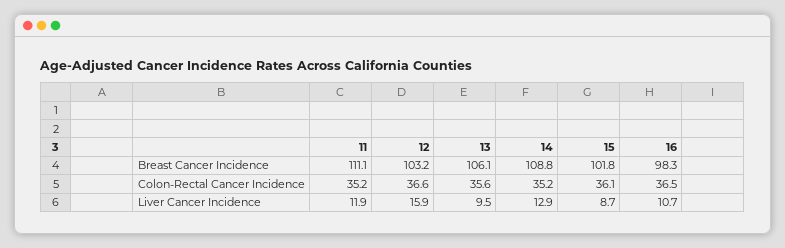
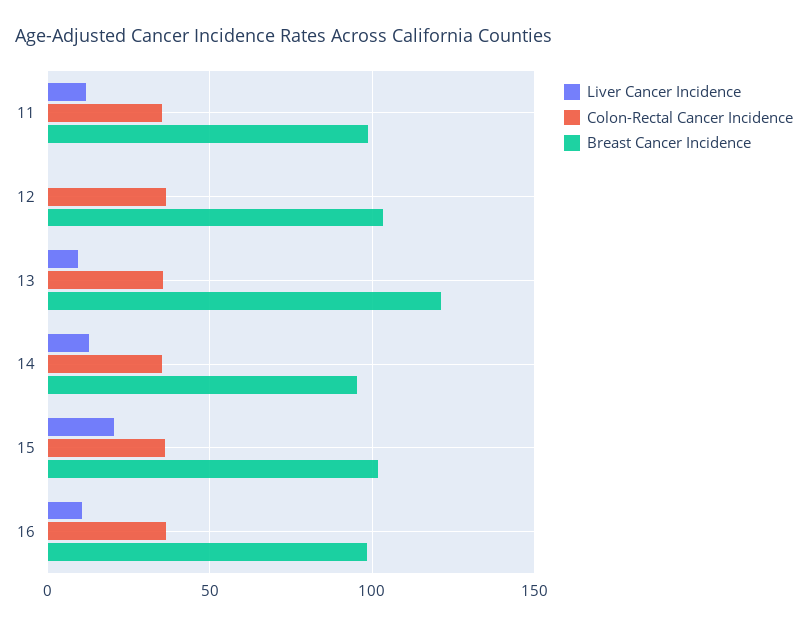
Breast Cancer Incidence, 11: 111.1 -> 100
Breast Cancer Incidence, 13: 106.1 -> 120
Breast Cancer Incidence, 14: 108.8 -> 95
Liver Cancer Incidence, 12: 15.9 -> 0
Liver Cancer Incidence, 15: 8.7 -> 20

